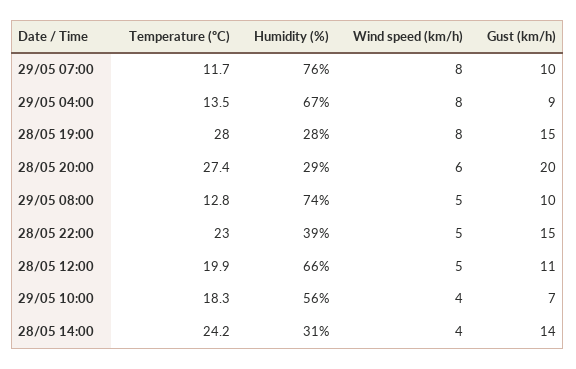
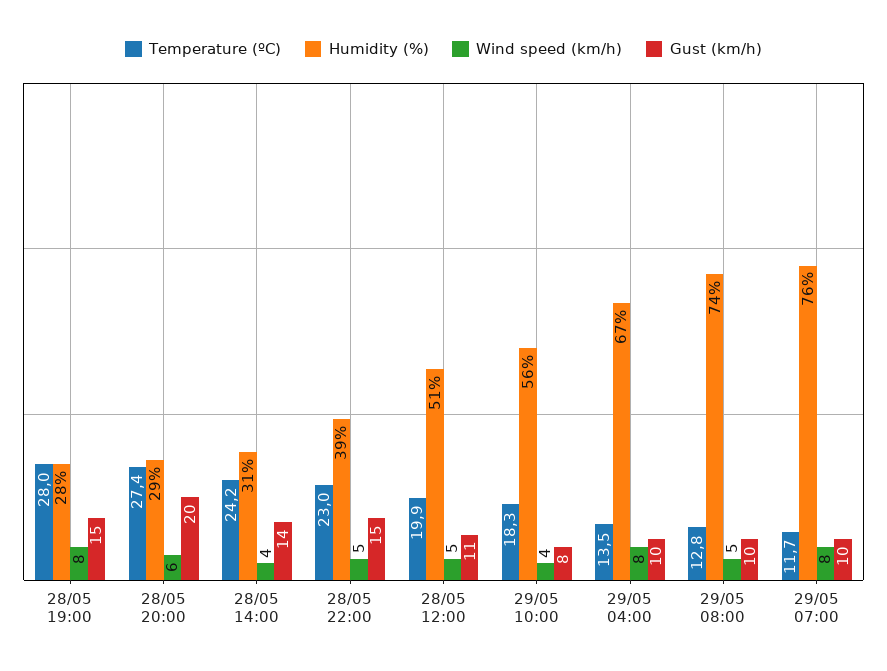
Gust (km/h), 29/05 04:00: 9 -> 10
Humidity (%), 28/05 12:00: 66 -> 51
Gust (km/h), 29/05 10:00: 7 -> 8

